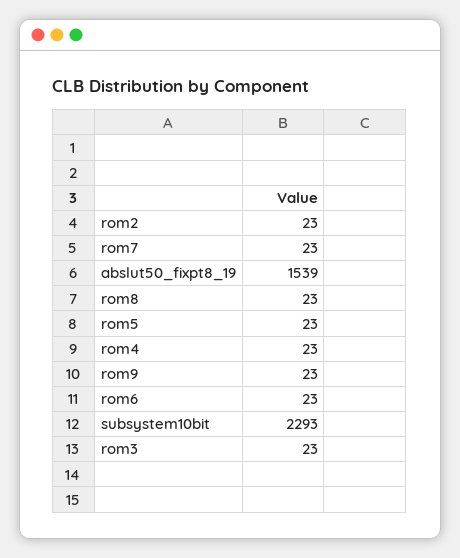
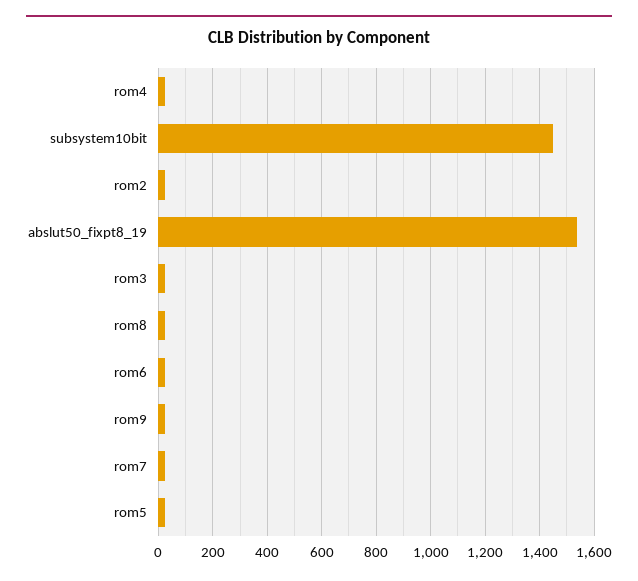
subsystem10bit: 2293 -> 1450

